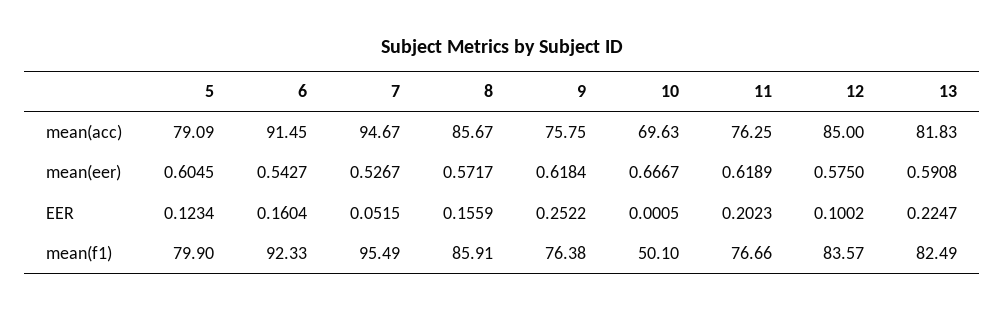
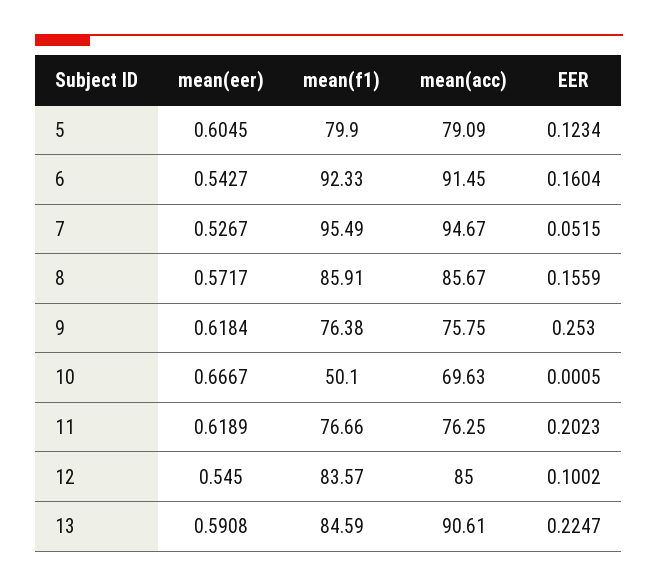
13, mean(acc): 81.83 -> 90.61
12, mean(eer): 0.575 -> 0.545
9, EER: 0.2522 -> 0.253
13, mean(f1): 82.49 -> 84.59

